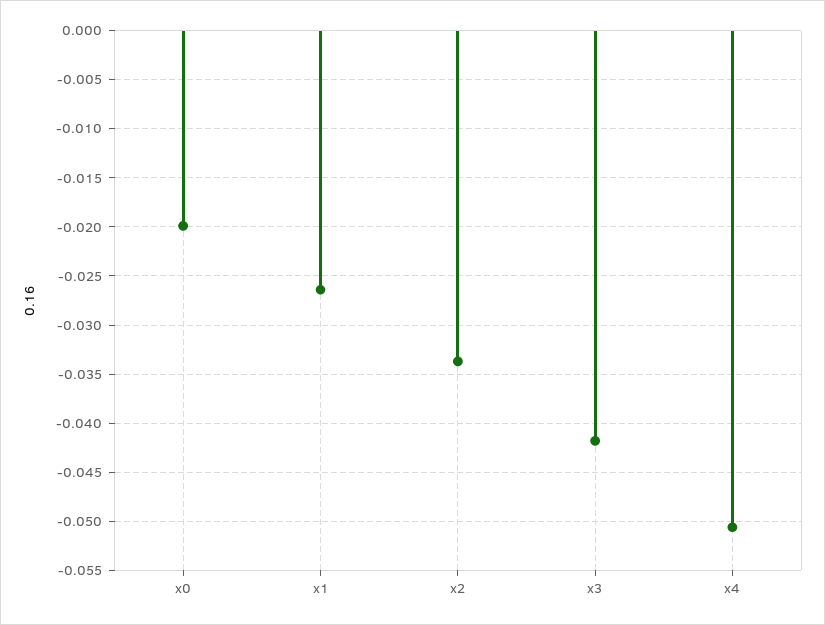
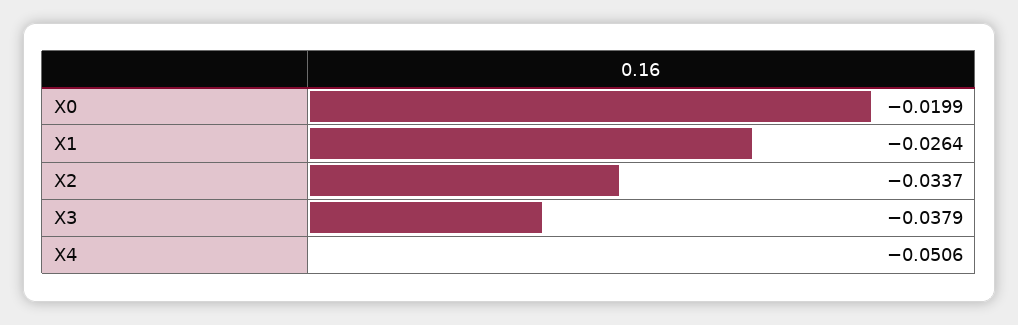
x3: -0.042 -> -0.0379

